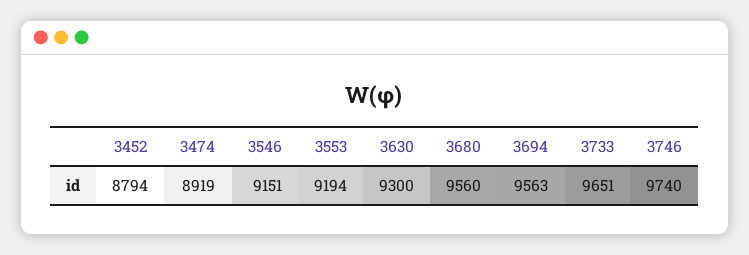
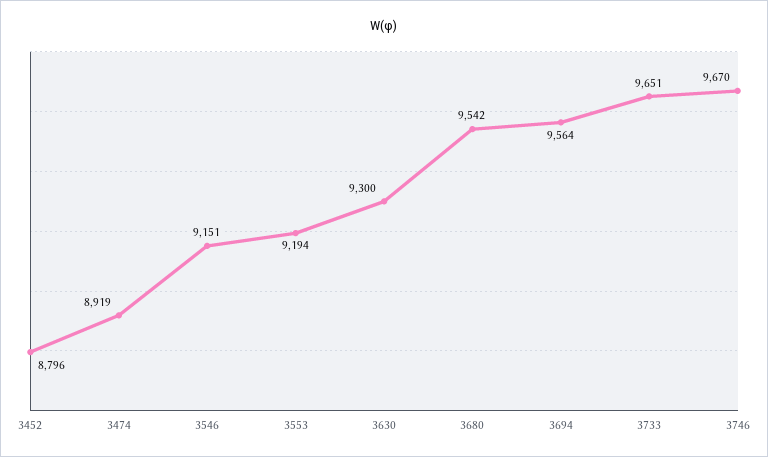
3452: 8794 -> 8796
3680: 9560 -> 9542
3694: 9563 -> 9564
3746: 9740 -> 9670

